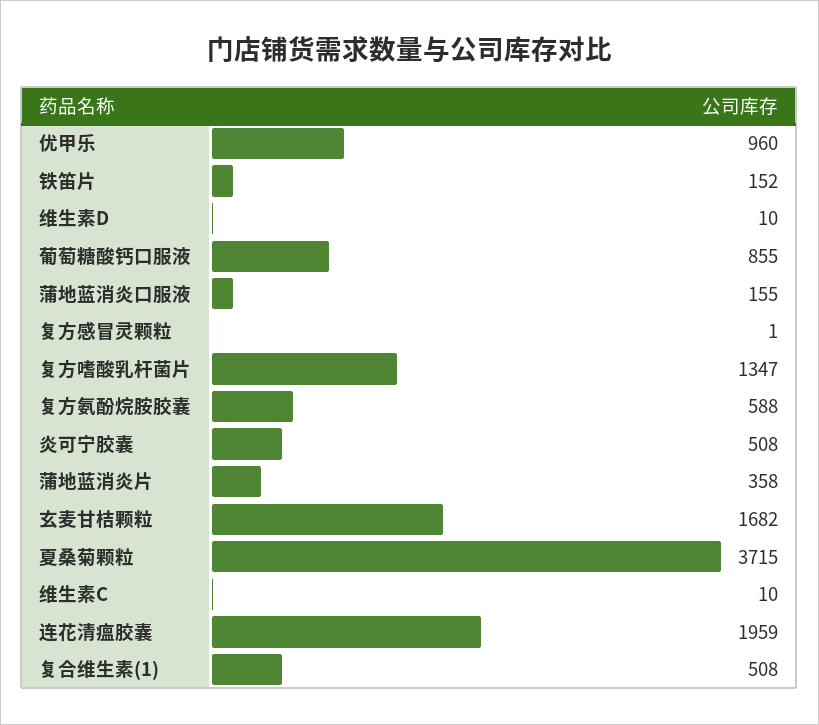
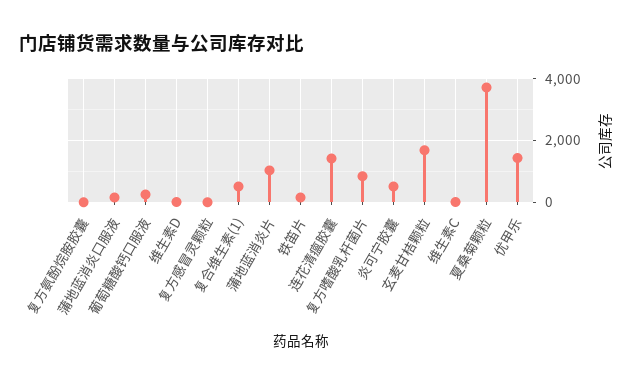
优甲乐: 960 -> 1400
葡萄糖酸钙口服液: 855 -> 200
复方嗜酸乳杆菌片: 1347 -> 800
复方氨酚烷胺胶囊: 588 -> 0
蒲地蓝消炎片: 358 -> 1000
连花清瘟胶囊: 1959 -> 1400

